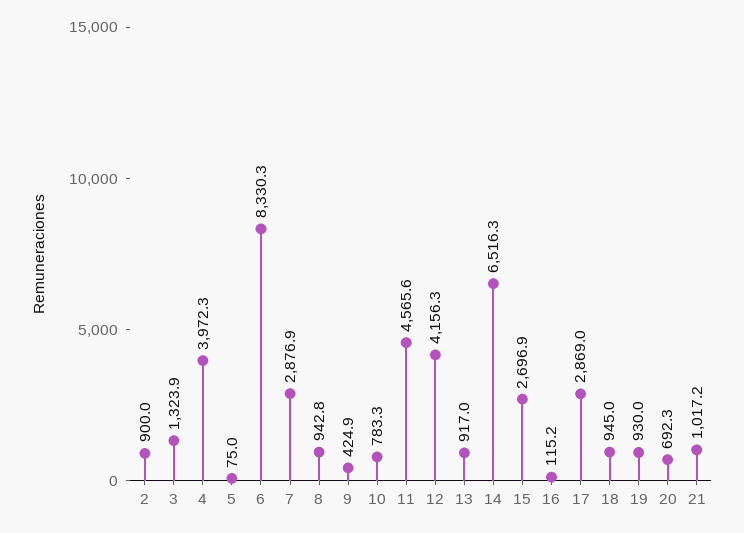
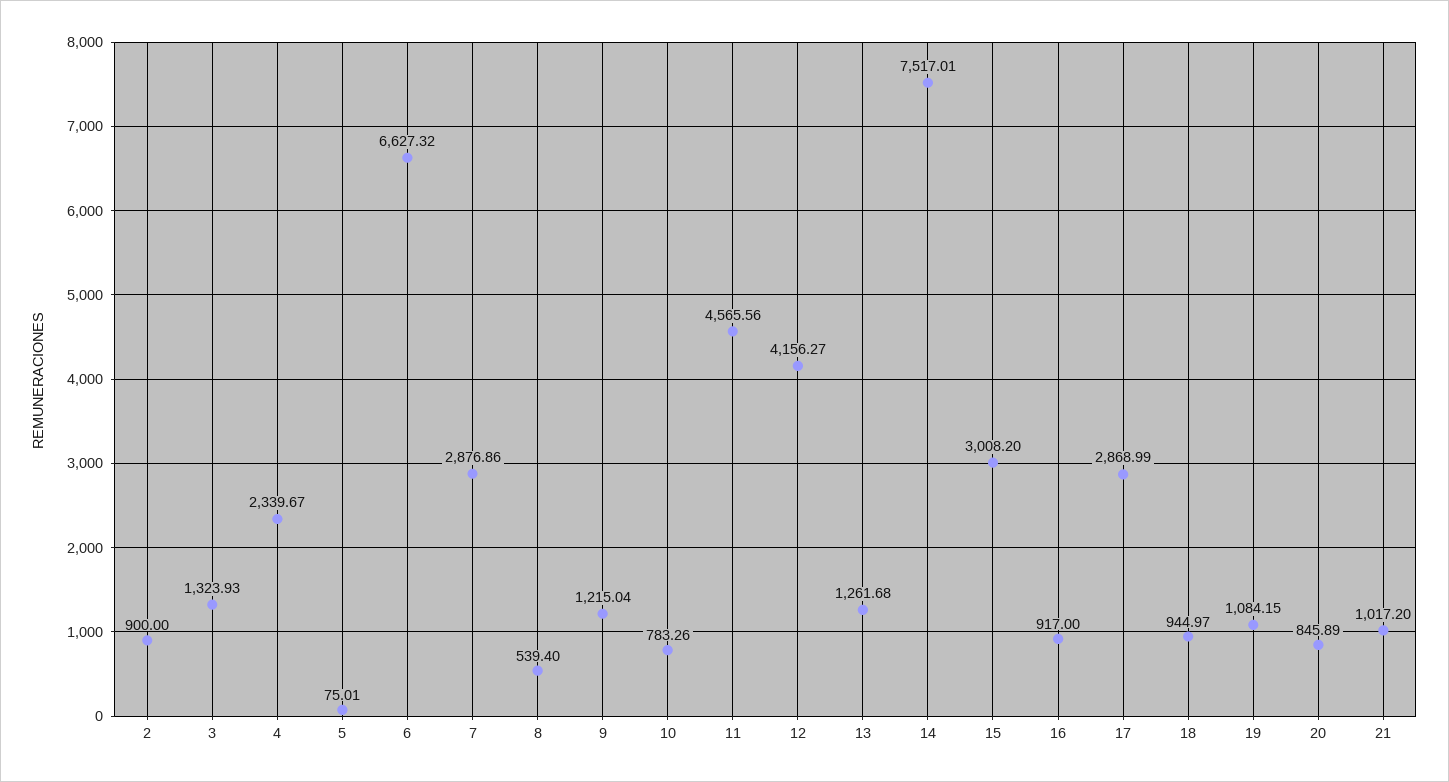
4: 3972.3 -> 2339.67
6: 8330.3 -> 6627.32
8: 942.8 -> 539.4
9: 424.9 -> 1215.04
13: 917 -> 1261.68
14: 6516.3 -> 7517.01
15: 2696.9 -> 3008.2
16: 115.2 -> 917
19: 930 -> 1084.15
20: 692.3 -> 845.89

